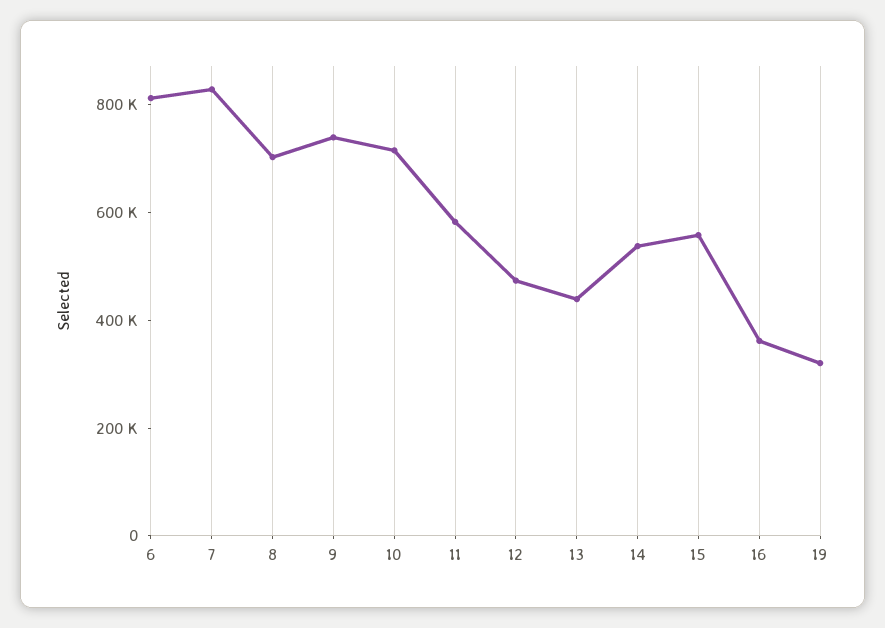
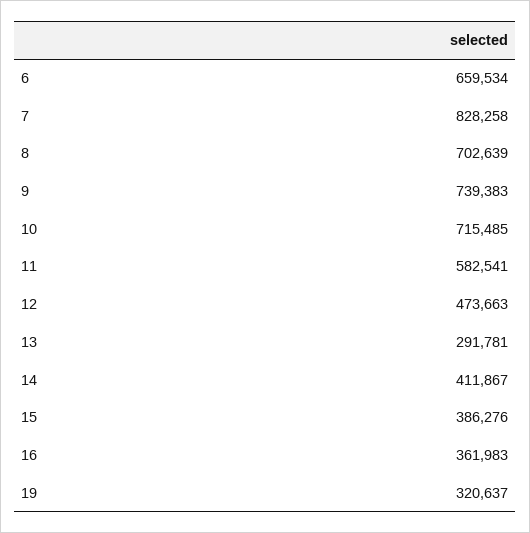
6: 800000 -> 659534
13: 450000 -> 291781
14: 550000 -> 411867
15: 550000 -> 386276

